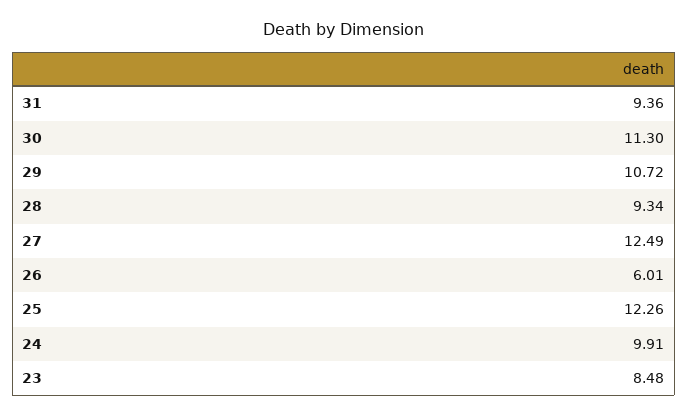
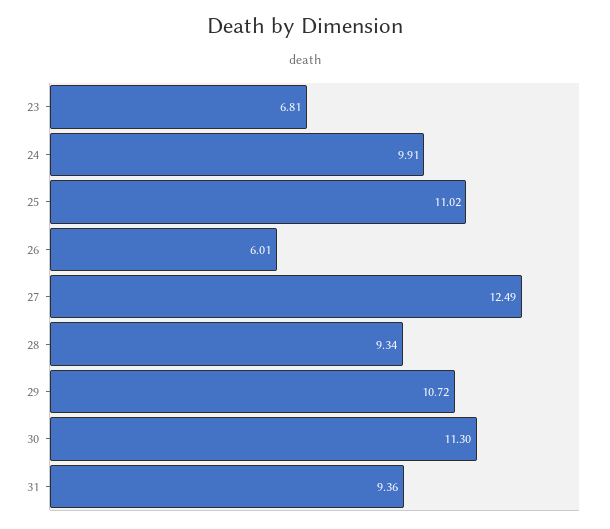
25: 12.26 -> 11.02
23: 8.48 -> 6.81

